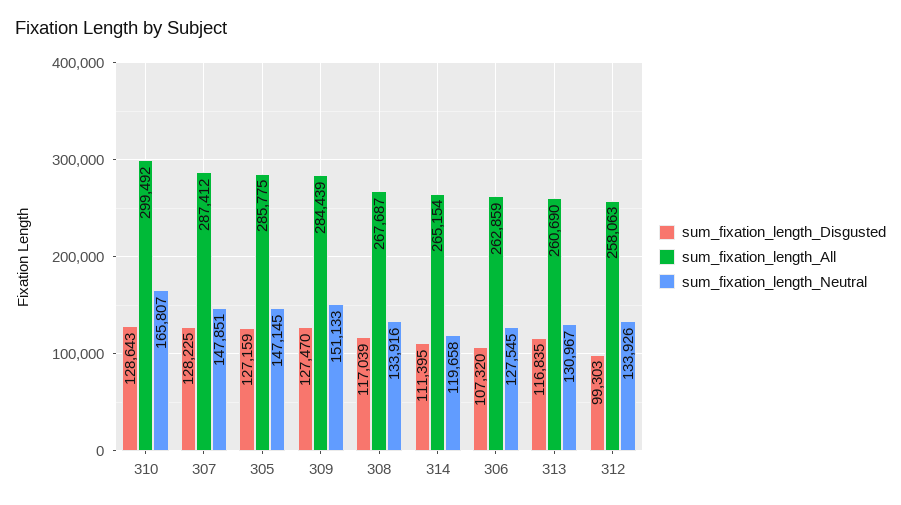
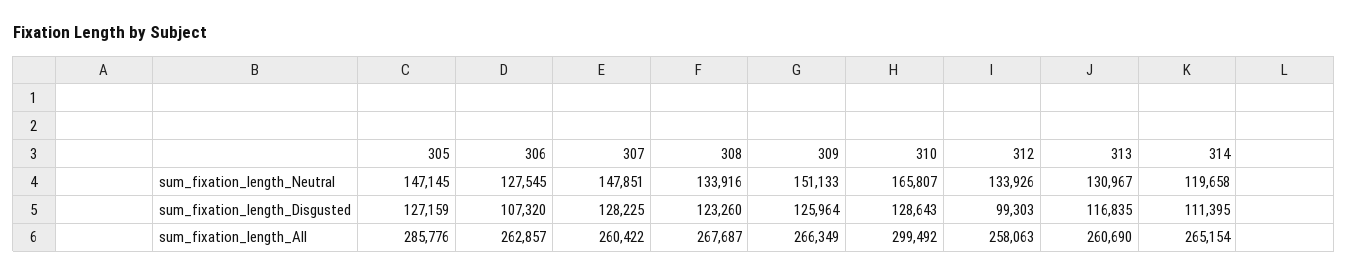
sum_fixation_length_All, 307: 287412 -> 260422
sum_fixation_length_All, 305: 285775 -> 285776
sum_fixation_length_Disgusted, 309: 127470 -> 125964
sum_fixation_length_All, 309: 284439 -> 266349
sum_fixation_length_Disgusted, 308: 117039 -> 123260
sum_fixation_length_All, 306: 262859 -> 262857

